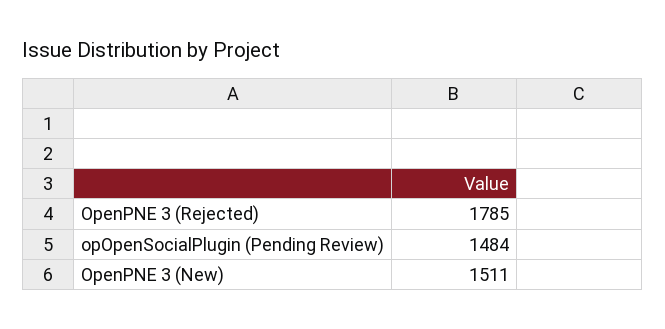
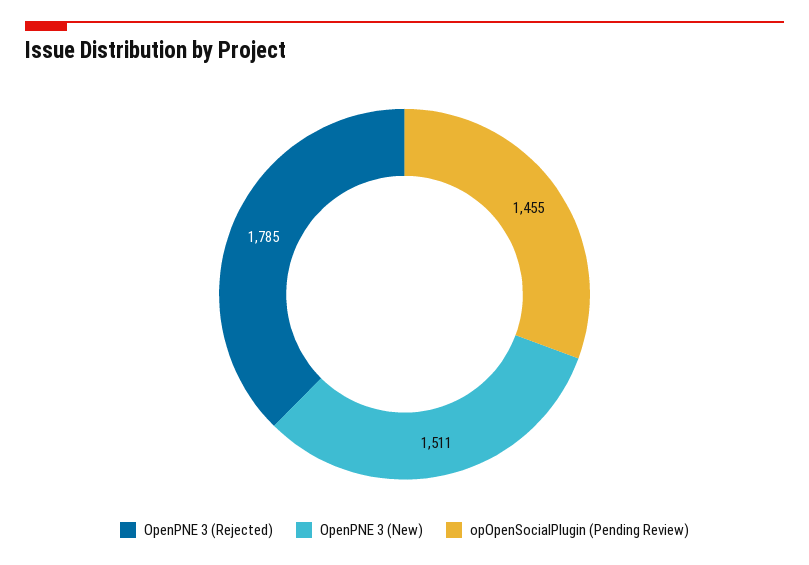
opOpenSocialPlugin (Pending Review): 1484 -> 1455

